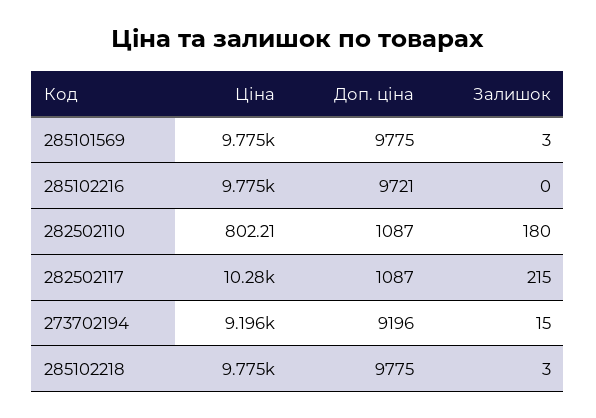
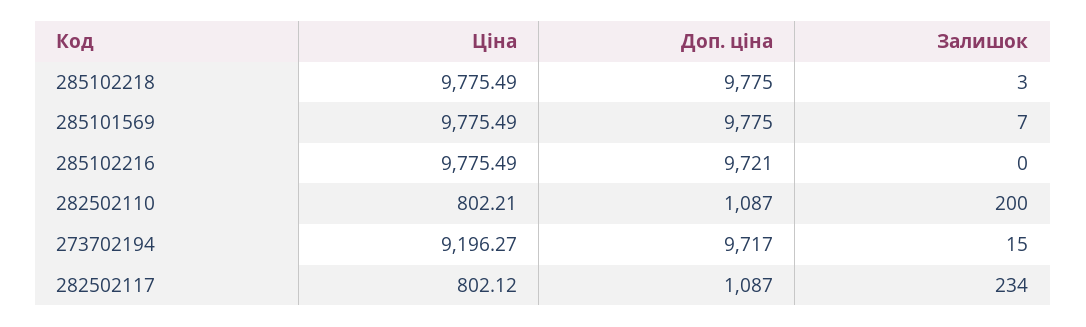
Залишок, 285101569: 3 -> 7
Залишок, 282502110: 180 -> 200
Ціна, 282502117: 10280 -> 802.12
Залишок, 282502117: 215 -> 234
Доп. ціна, 273702194: 9196 -> 9717

